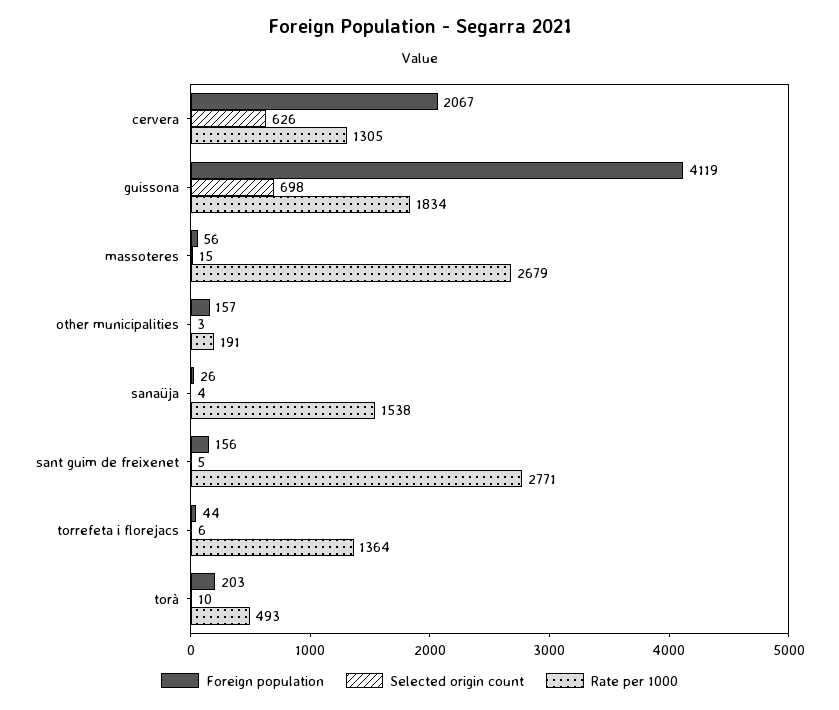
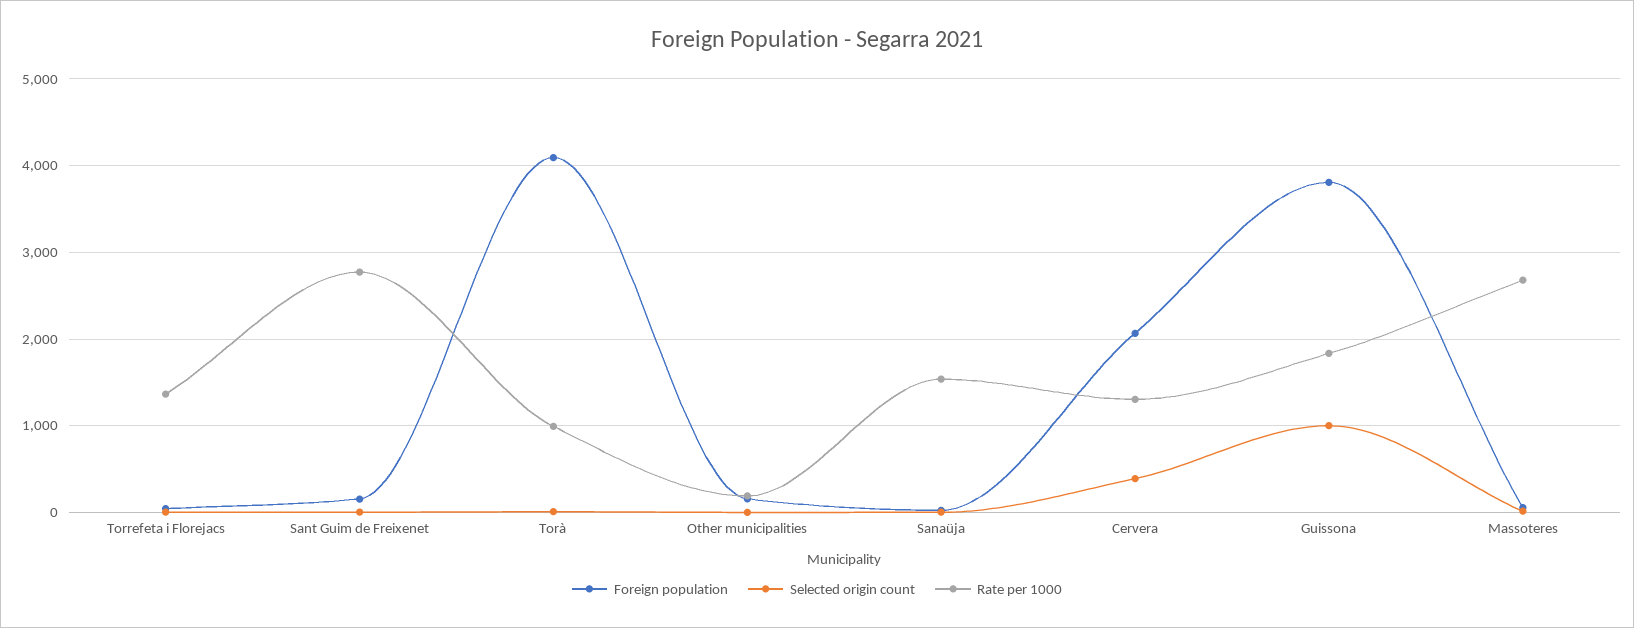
Selected origin count, cervera: 626 -> 400
Foreign population, guissona: 4119 -> 3800
Selected origin count, guissona: 698 -> 1000
Foreign population, torà: 203 -> 4100
Rate per 1000, torà: 493 -> 1000

